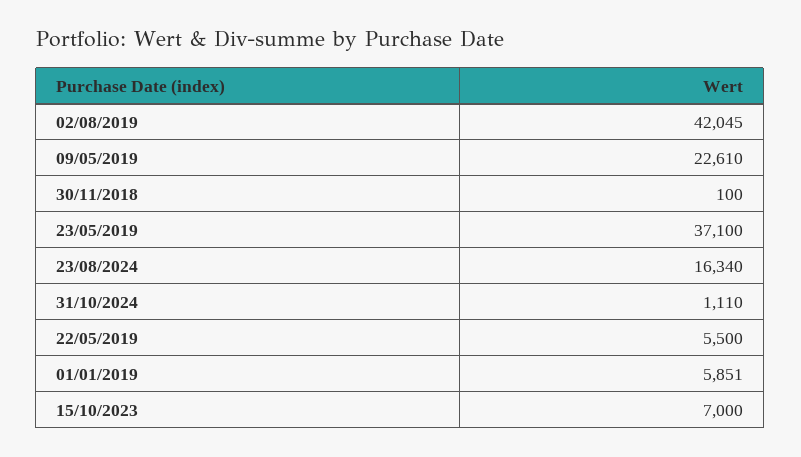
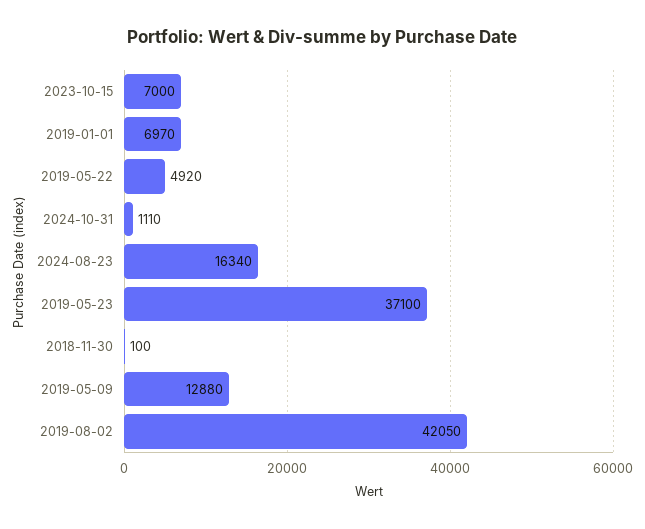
02/08/2019: 42045 -> 42050
09/05/2019: 22610 -> 12880
22/05/2019: 5500 -> 4920
01/01/2019: 5851 -> 6970

